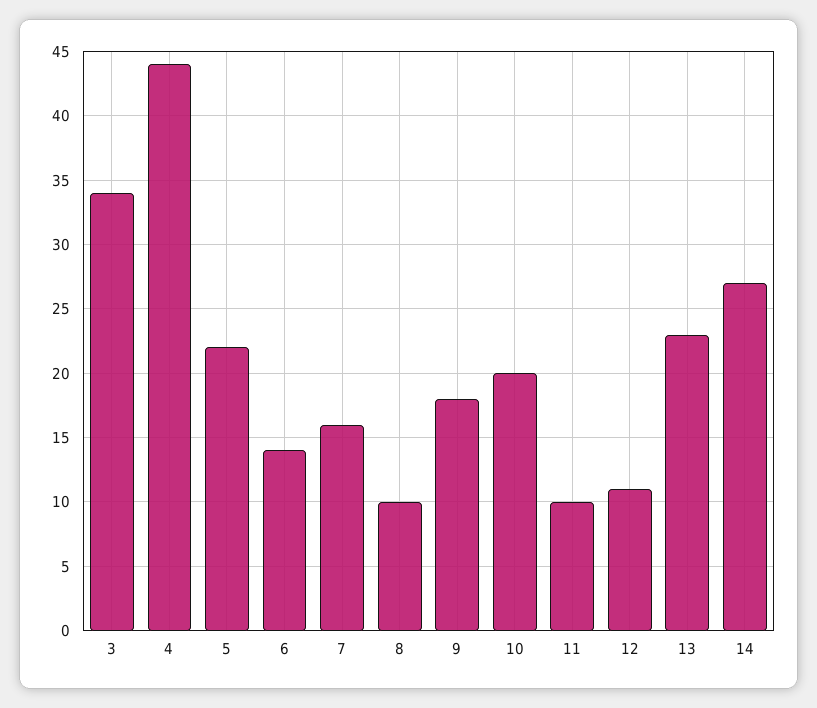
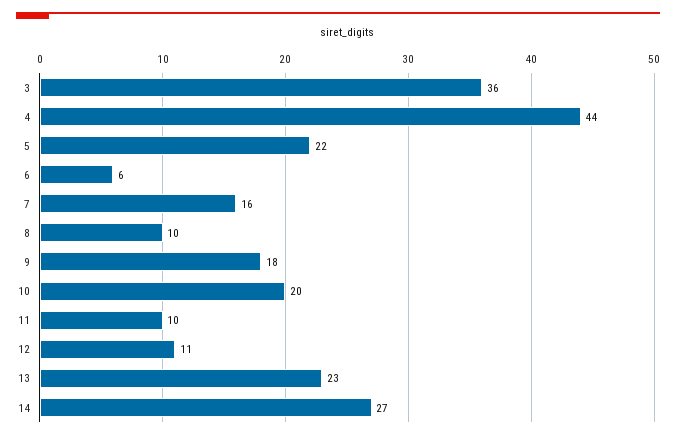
3: 34 -> 36
6: 14 -> 6

